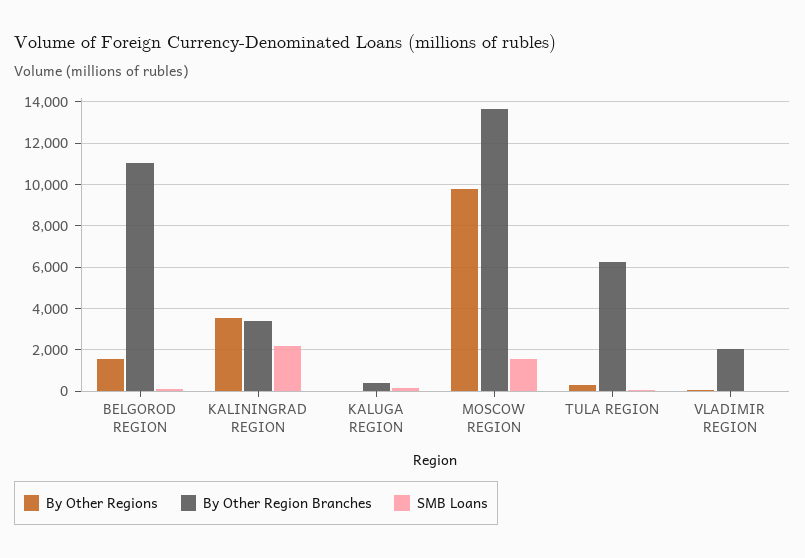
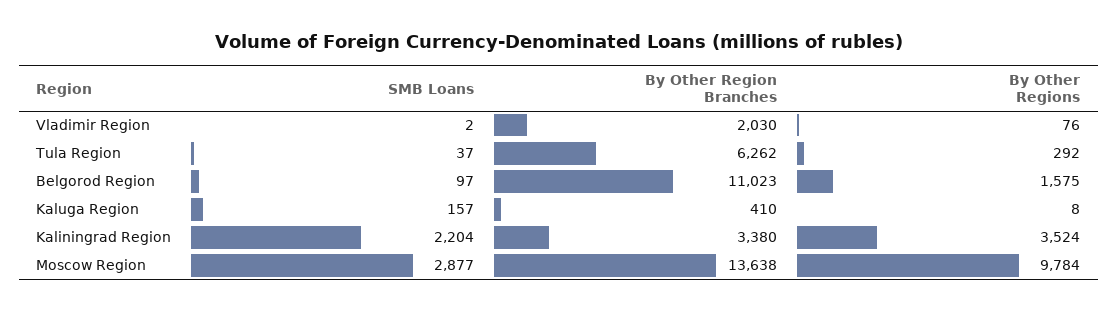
SMB Loans, MOSCOW REGION: 1500 -> 2877

